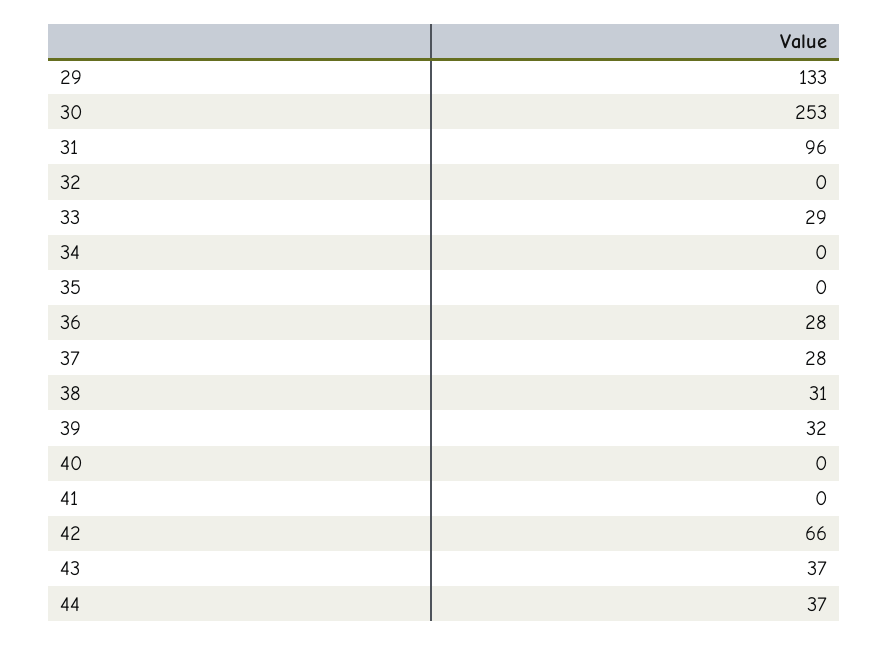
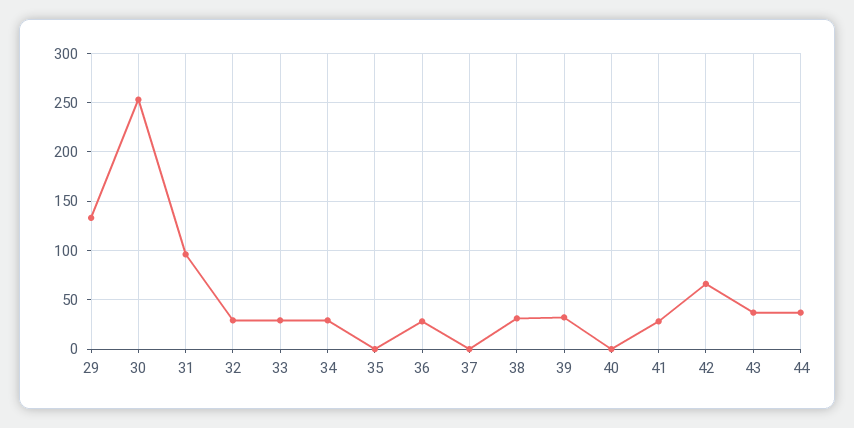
32: 0 -> 30
34: 0 -> 30
37: 28 -> 0
41: 0 -> 30

